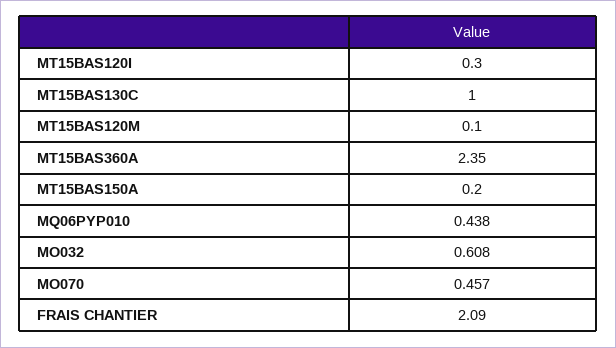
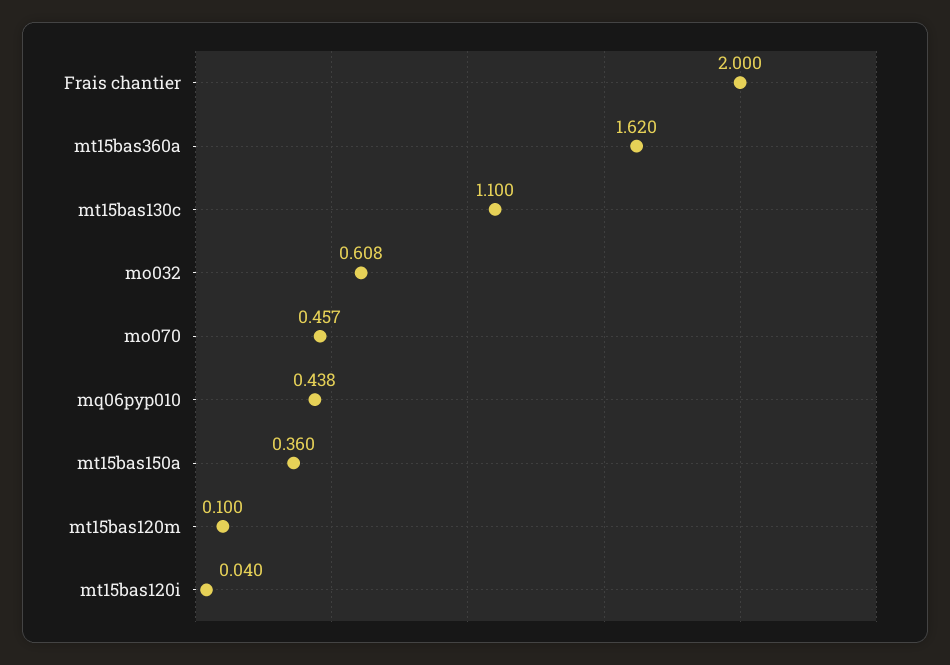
MT15BAS120I: 0.3 -> 0.04
MT15BAS130C: 1 -> 1.1
MT15BAS360A: 2.35 -> 1.62
MT15BAS150A: 0.2 -> 0.36
FRAIS CHANTIER: 2.09 -> 2

